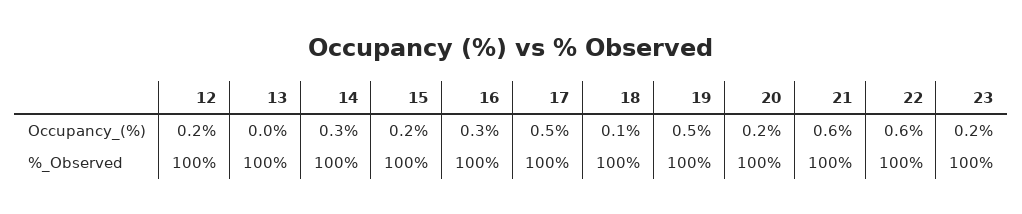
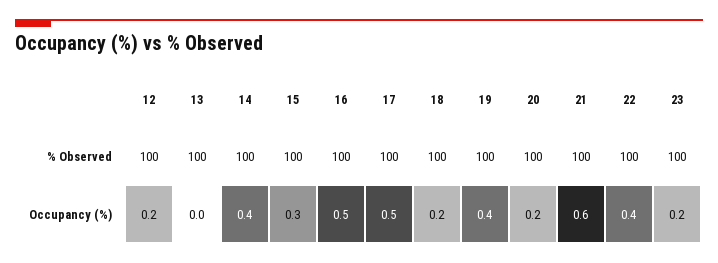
14, Occupancy_(%): 0.3 -> 0.4
15, Occupancy_(%): 0.2 -> 0.3
16, Occupancy_(%): 0.3 -> 0.5
18, Occupancy_(%): 0.1 -> 0.2
19, Occupancy_(%): 0.5 -> 0.4
22, Occupancy_(%): 0.6 -> 0.4

